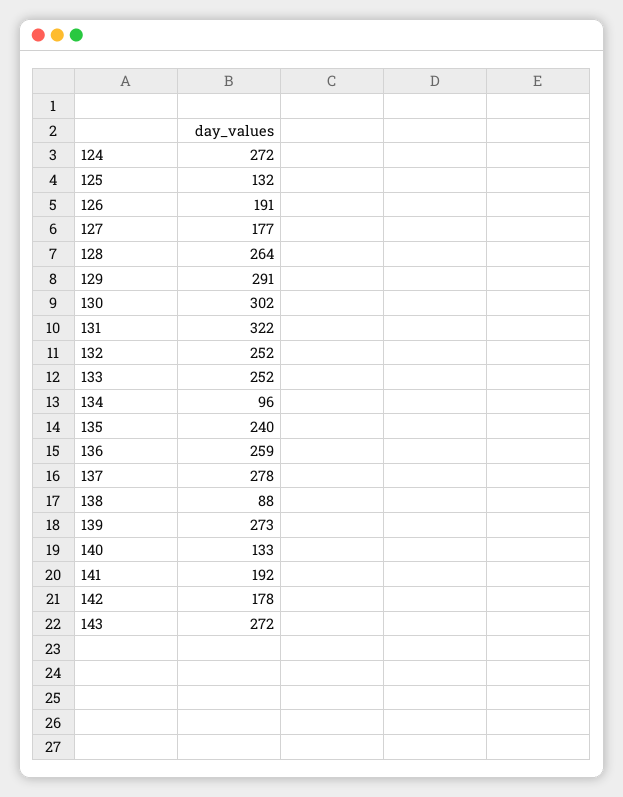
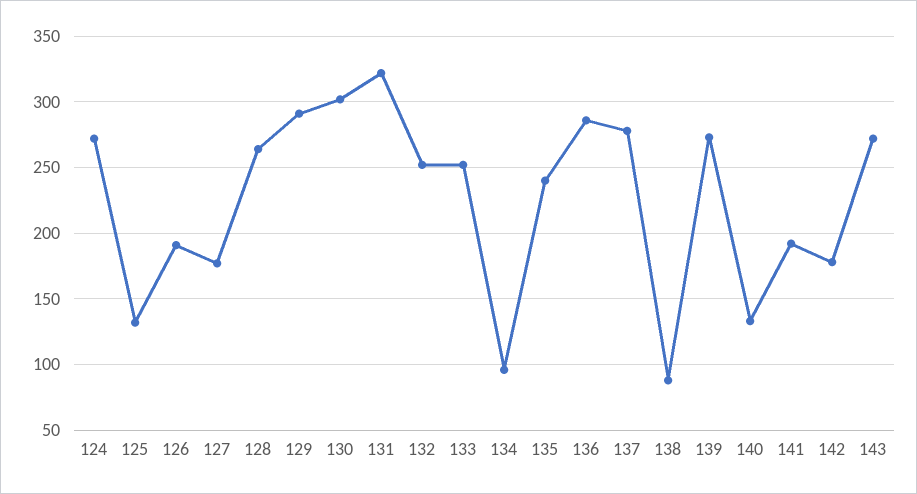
136: 259 -> 285

